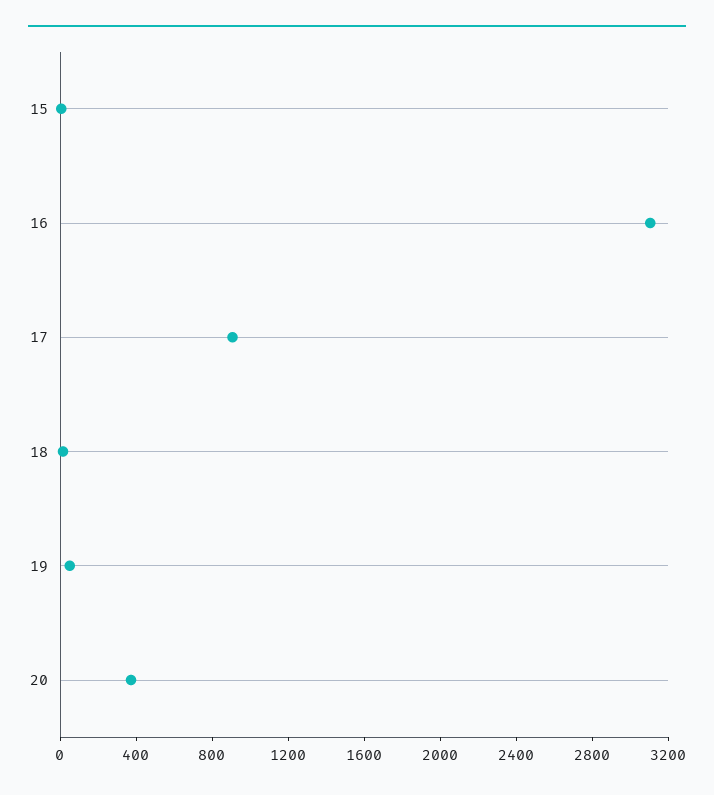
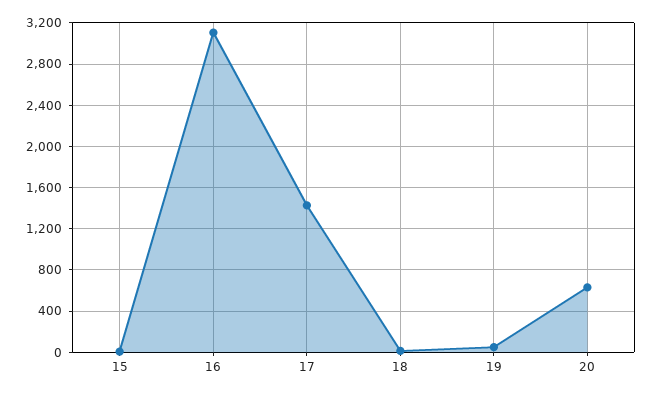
17: 900 -> 1400
20: 400 -> 600

